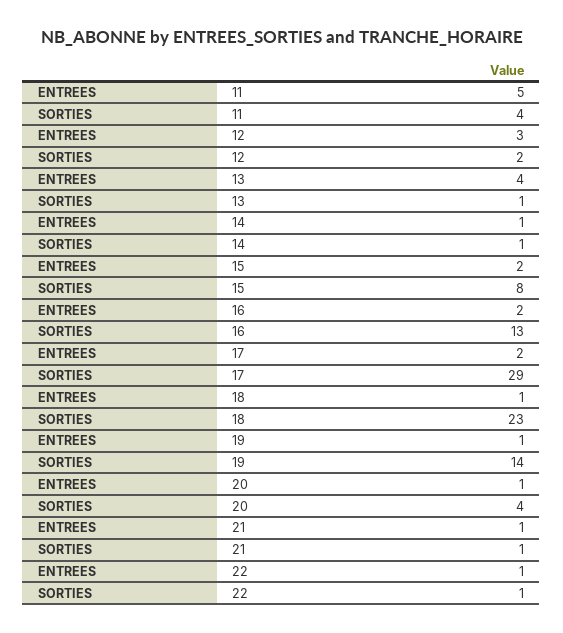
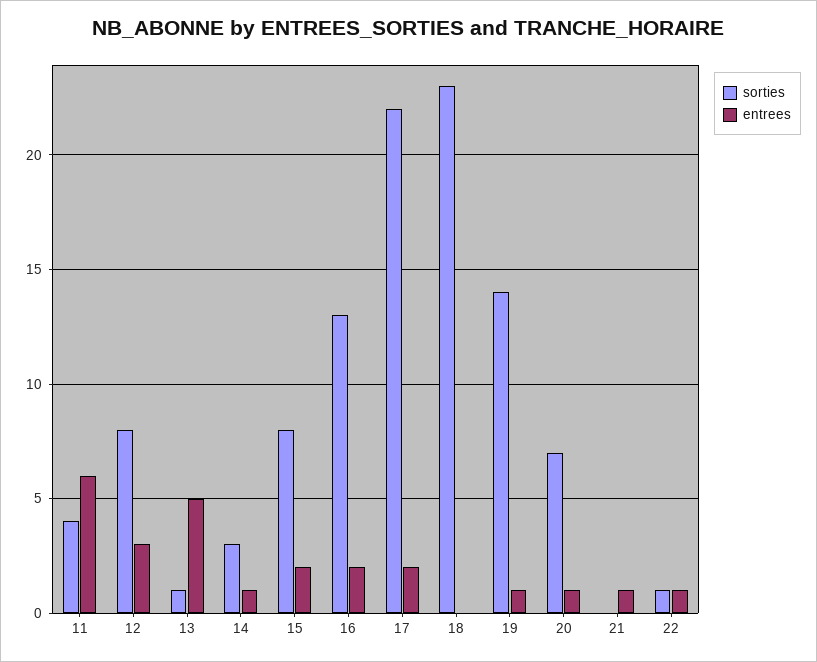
ENTREES, 11: 5 -> 6
SORTIES, 12: 2 -> 8
ENTREES, 13: 4 -> 5
SORTIES, 14: 1 -> 3
SORTIES, 17: 29 -> 22
ENTREES, 18: 1 -> 0
SORTIES, 20: 4 -> 7
SORTIES, 21: 1 -> 0

